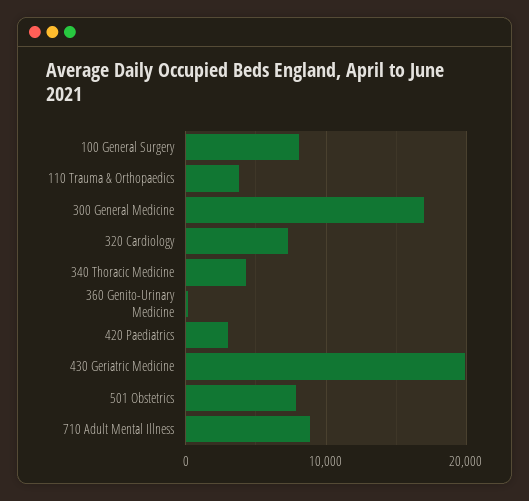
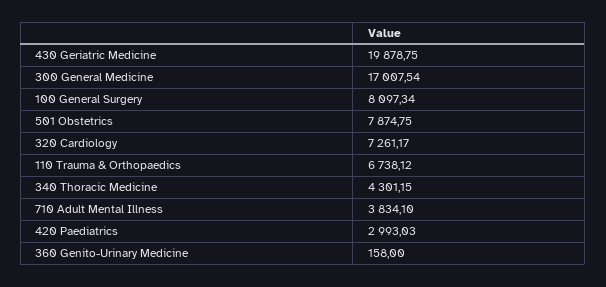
110 Trauma & Orthopaedics: 4000 -> 6738.12
710 Adult Mental Illness: 9000 -> 3834.1

